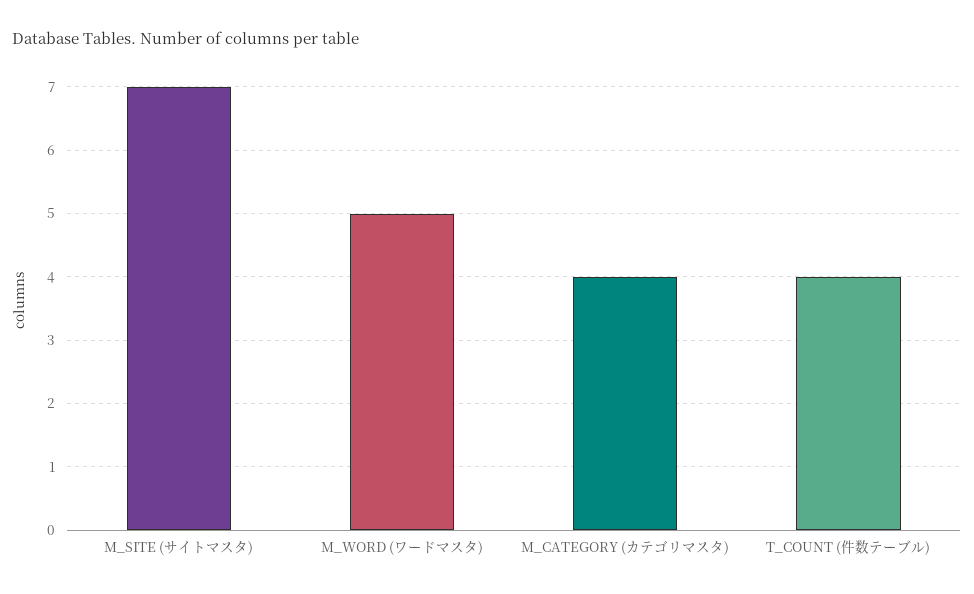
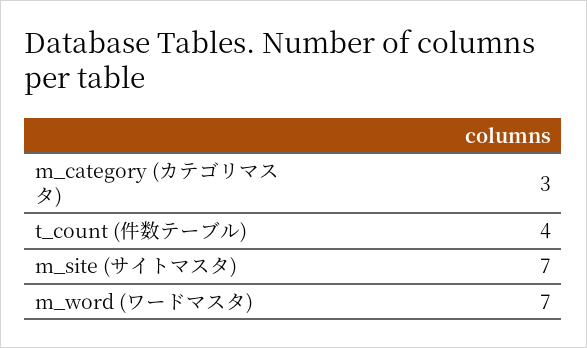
M_WORD (ワードマスタ): 5 -> 7
M_CATEGORY (カテゴリマスタ): 4 -> 3

